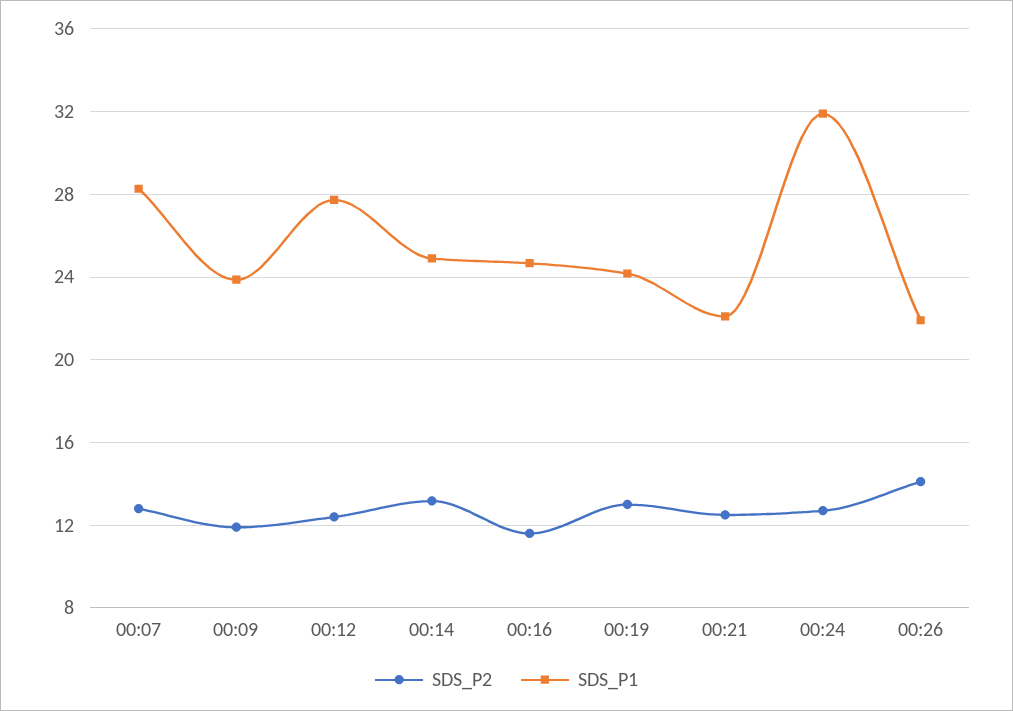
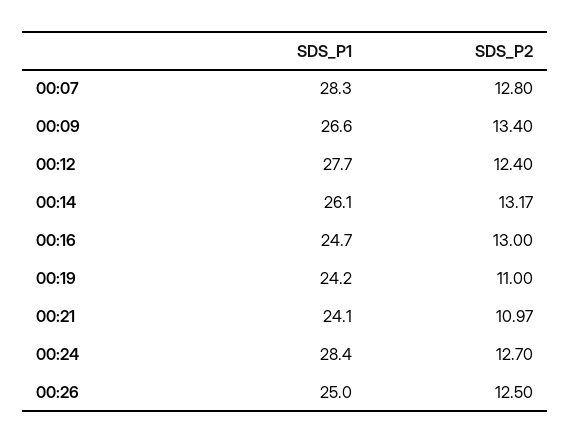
SDS_P2, 00:09: 12 -> 13.4
SDS_P1, 00:09: 24 -> 26.6
SDS_P1, 00:14: 25 -> 26.1
SDS_P2, 00:16: 11.5 -> 13
SDS_P2, 00:19: 13 -> 11
SDS_P2, 00:21: 12.5 -> 10.97
SDS_P1, 00:21: 22 -> 24.1
SDS_P1, 00:24: 32 -> 28.4
SDS_P2, 00:26: 14 -> 12.5
SDS_P1, 00:26: 22 -> 25

